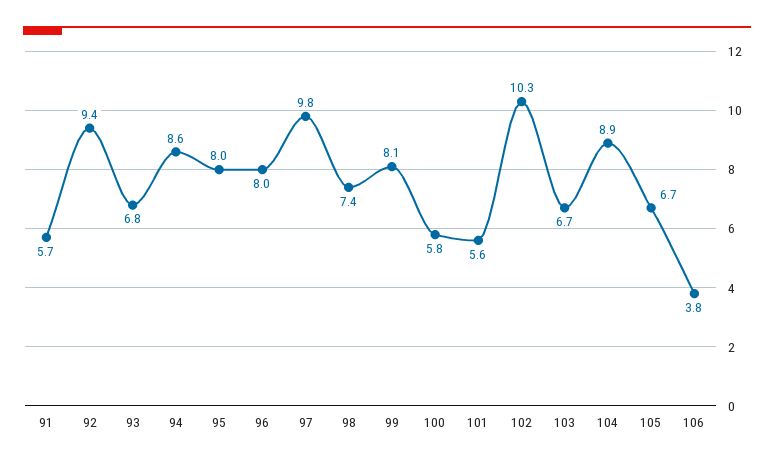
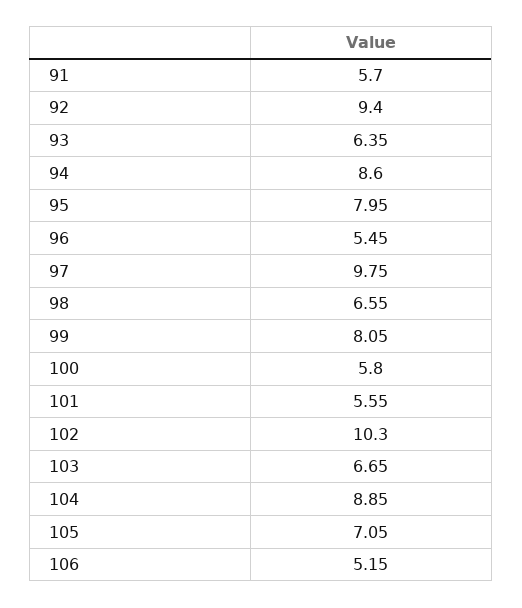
93: 6.8 -> 6.35
96: 8 -> 5.45
98: 7.4 -> 6.55
105: 6.7 -> 7.05
106: 3.8 -> 5.15

